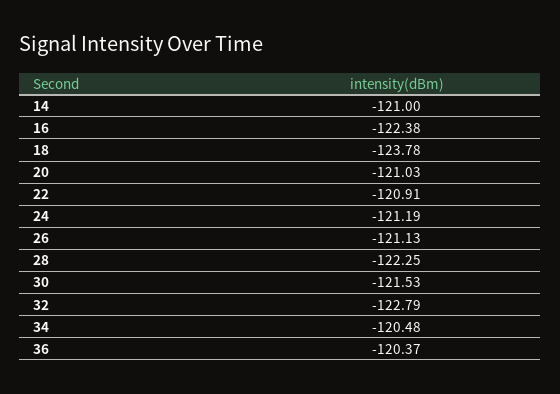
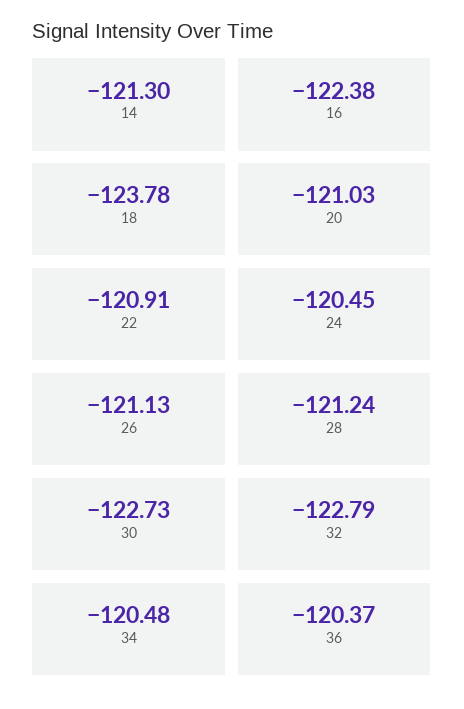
14: -121 -> -121.3
24: -121.19 -> -120.45
28: -122.25 -> -121.24
30: -121.53 -> -122.73

